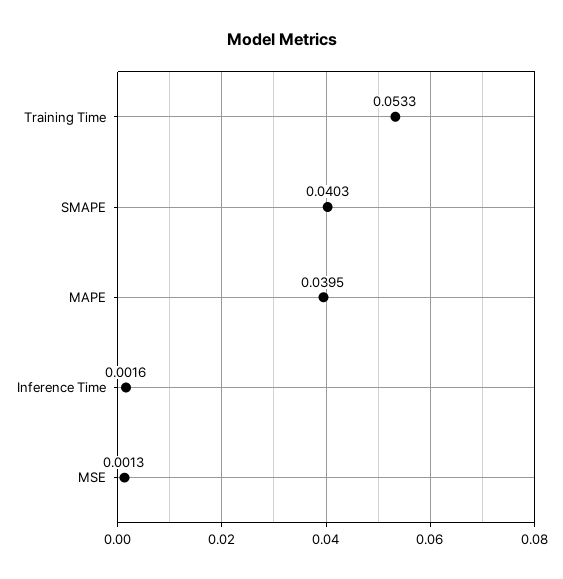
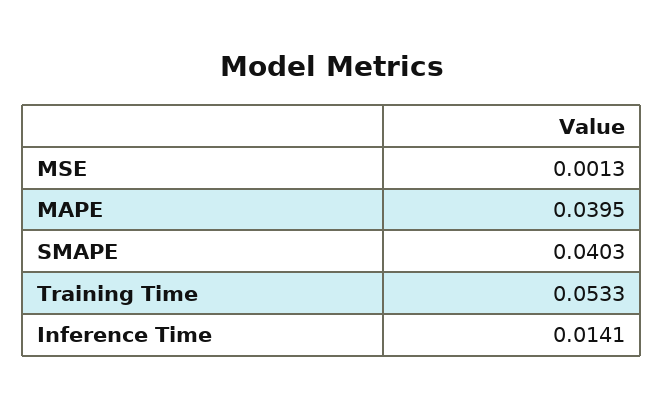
Inference Time: 0.0016 -> 0.0141

